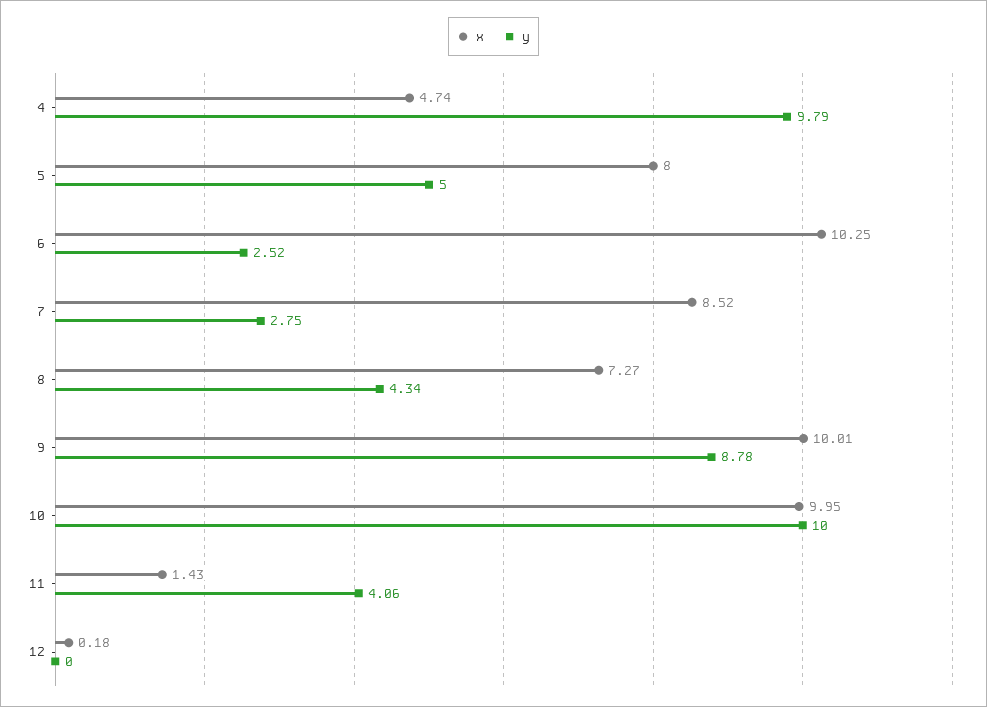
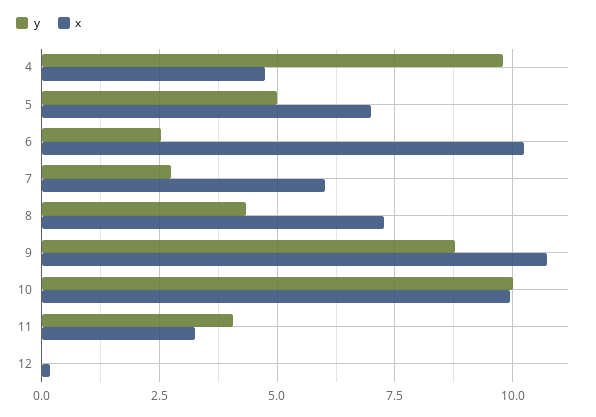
x, 5: 8 -> 7
x, 7: 8.52 -> 6
x, 9: 10.01 -> 10.75
x, 11: 1.43 -> 3.25

